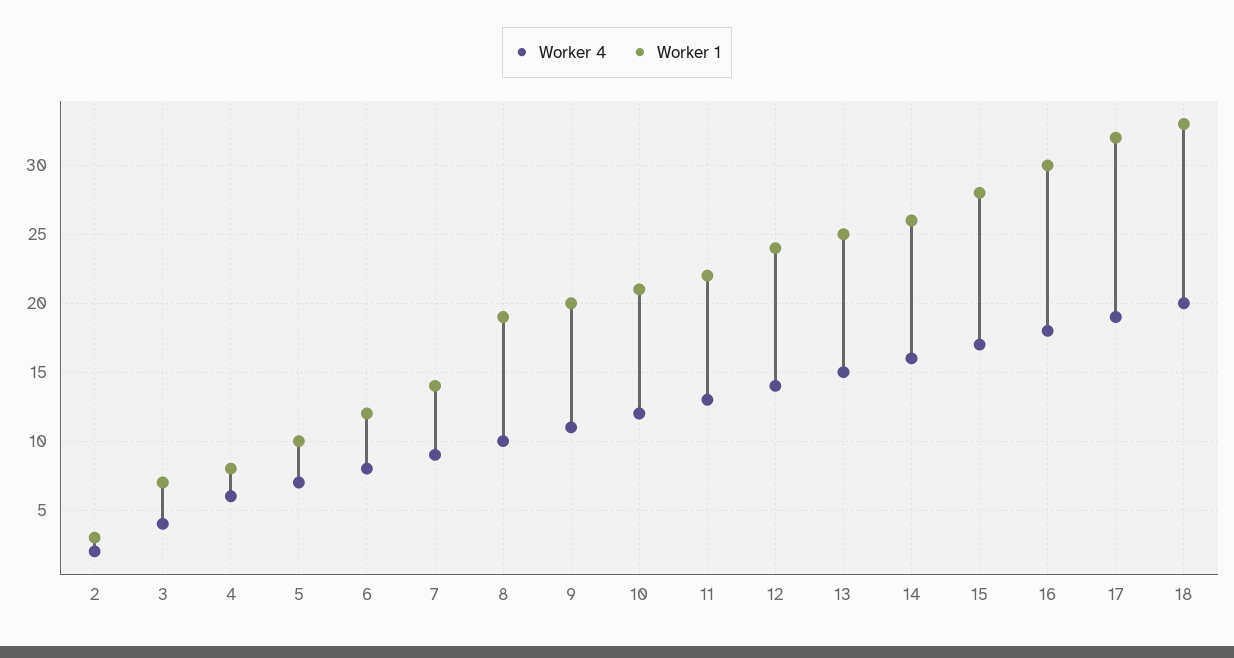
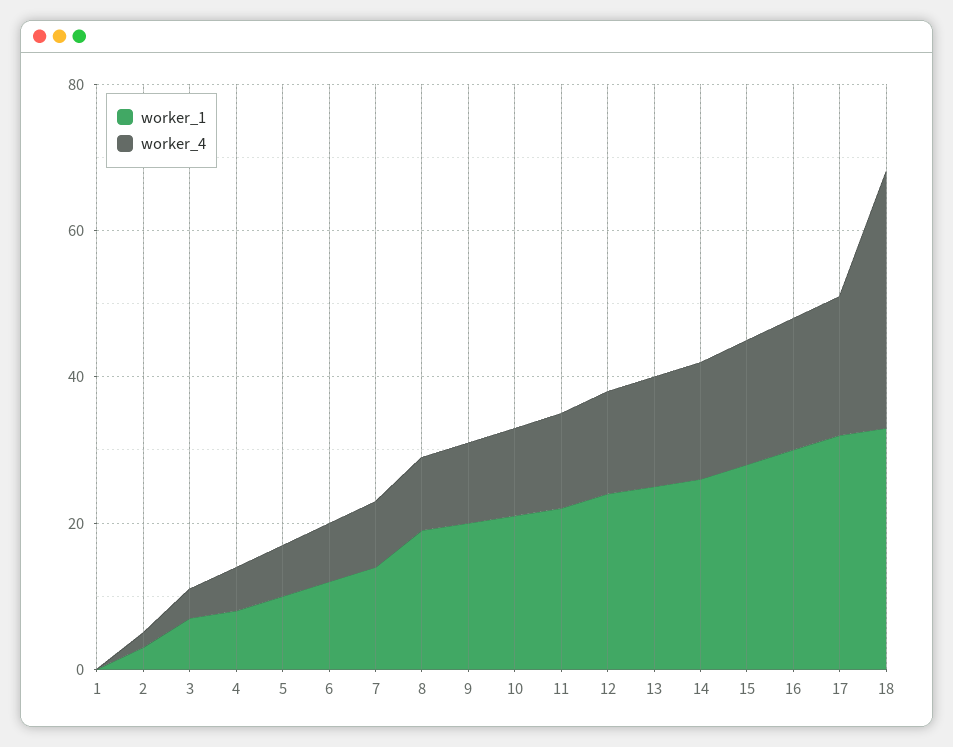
Worker 4, 18: 20 -> 35
Worker 1, 1: none -> 0
Worker 4, 1: none -> 0

